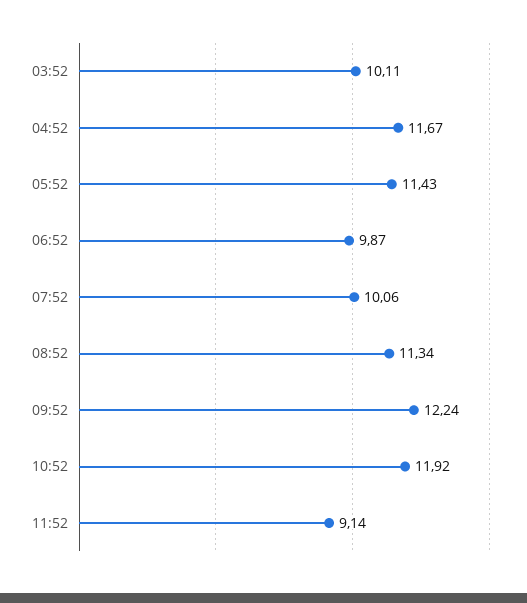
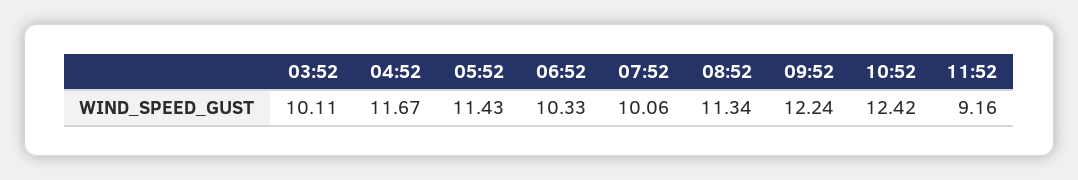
06:52: 9.87 -> 10.33
10:52: 11.92 -> 12.42
11:52: 9.14 -> 9.16

